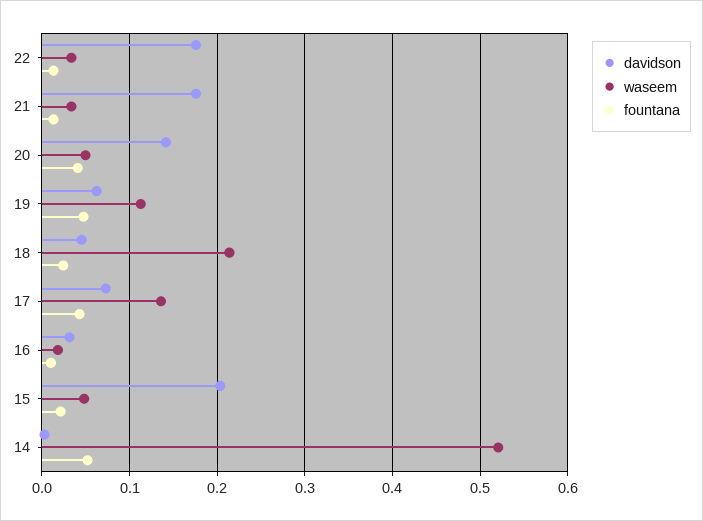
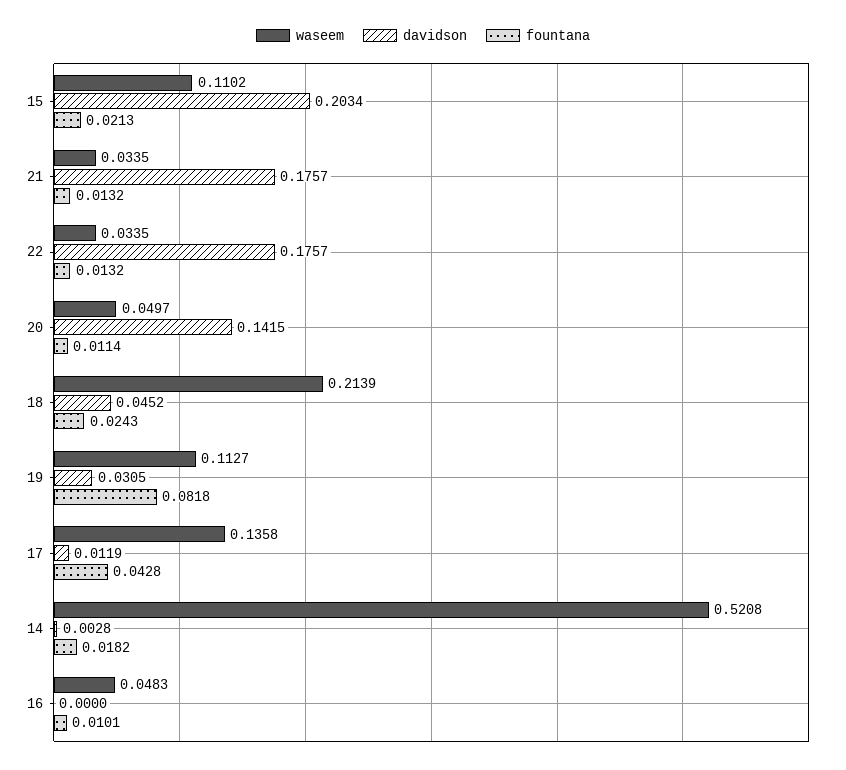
fountana, 20: 0.04 -> 0.0114
davidson, 19: 0.06 -> 0.0305
fountana, 19: 0.05 -> 0.0818
davidson, 17: 0.07 -> 0.0119
davidson, 16: 0.03 -> 0
waseem, 16: 0.02 -> 0.0483
waseem, 15: 0.05 -> 0.1102
fountana, 14: 0.05 -> 0.0182

